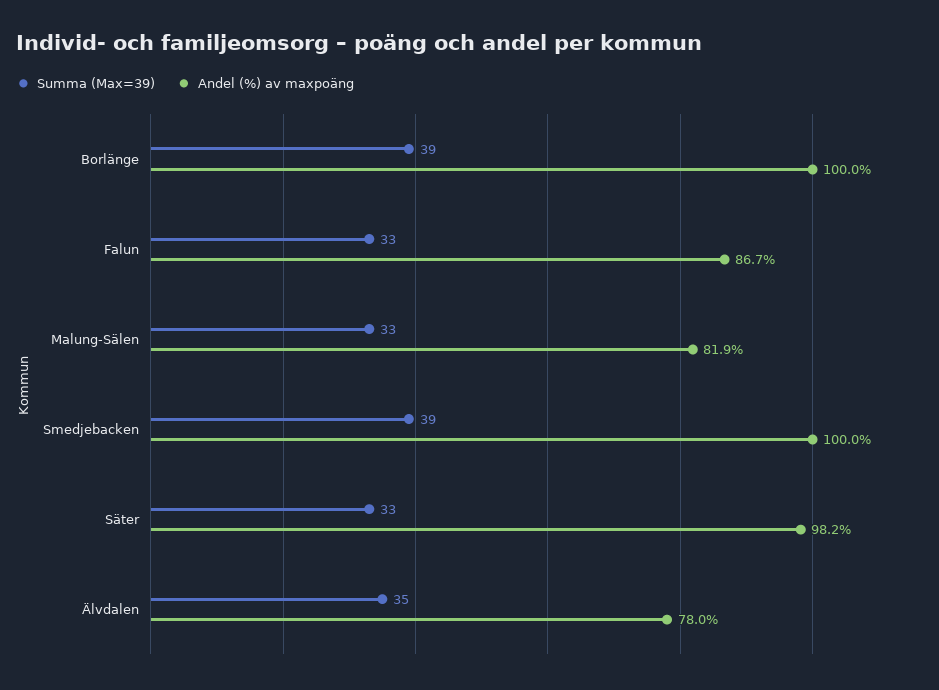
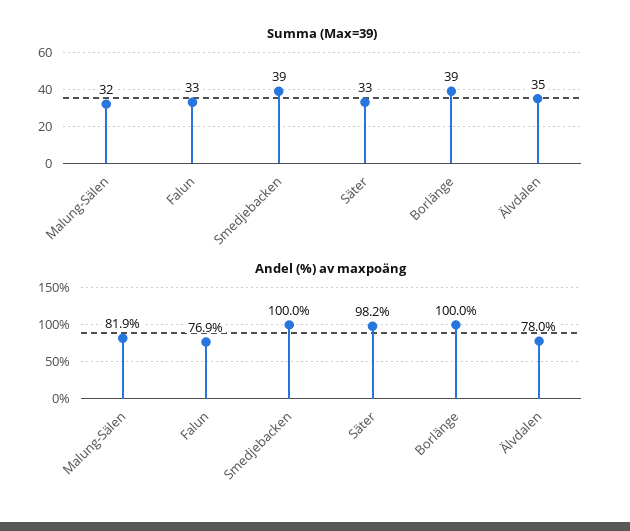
Andel (%) av maxpoäng, Falun: 86.7 -> 76.9
Summa (Max=39), Malung-Sälen: 33 -> 32

